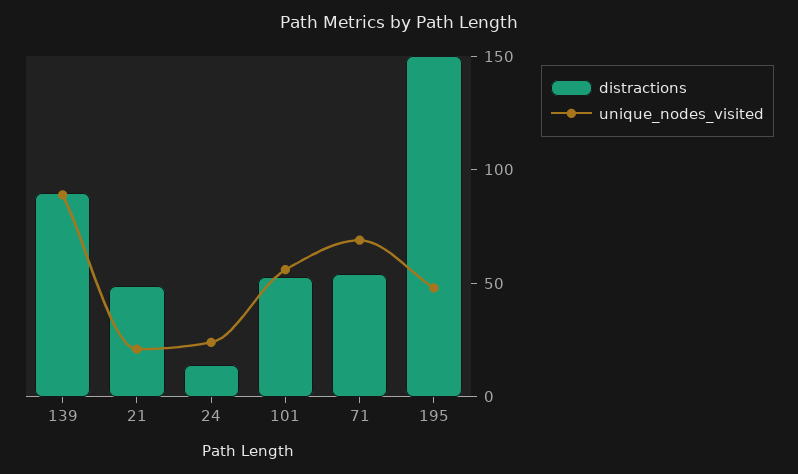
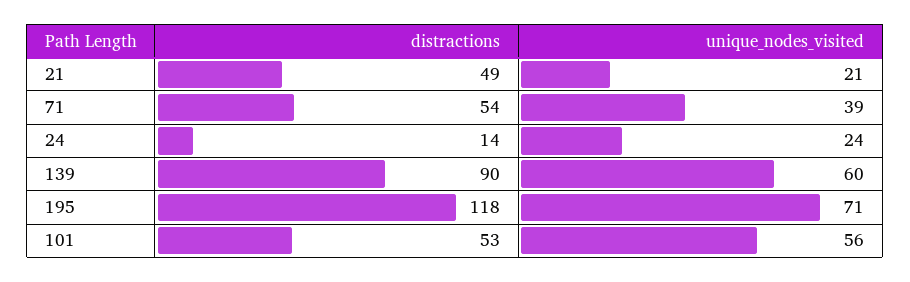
unique_nodes_visited, 139: 90 -> 60
unique_nodes_visited, 71: 70 -> 39
distractions, 195: 150 -> 118
unique_nodes_visited, 195: 50 -> 71

